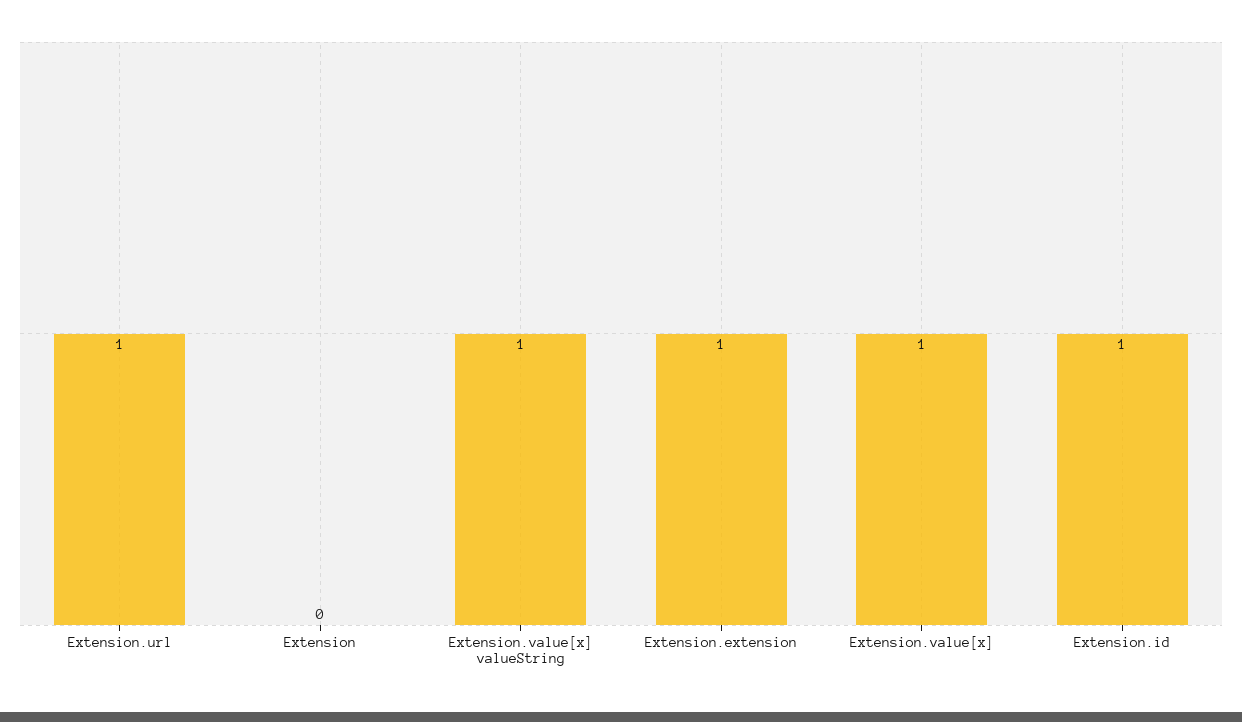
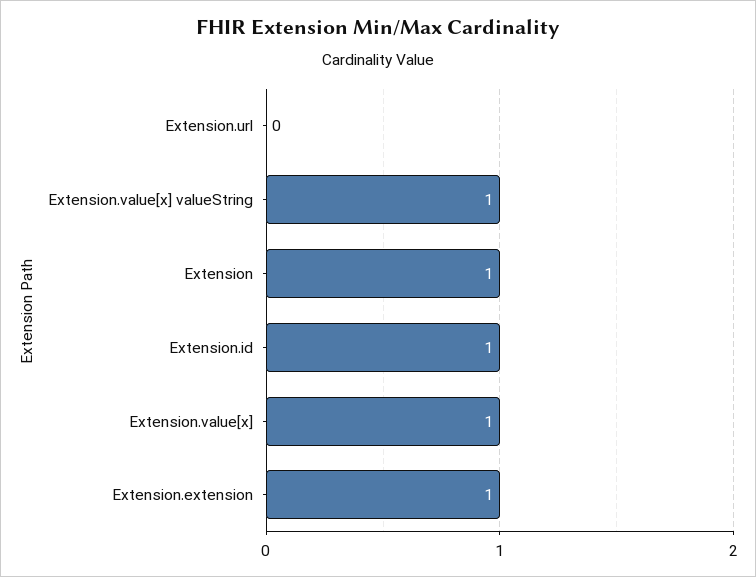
Extension.url: 1 -> 0
Extension: 0 -> 1

